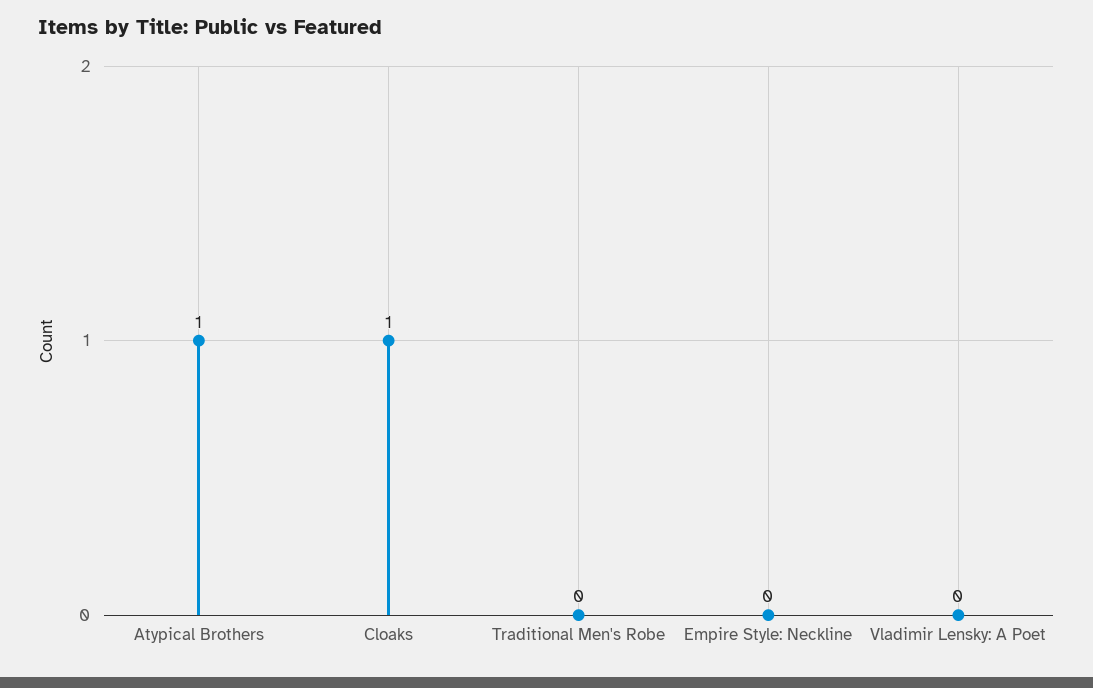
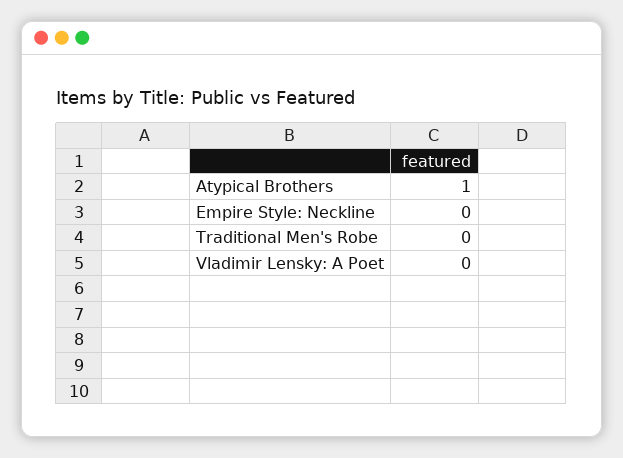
Cloaks: 1 -> none

